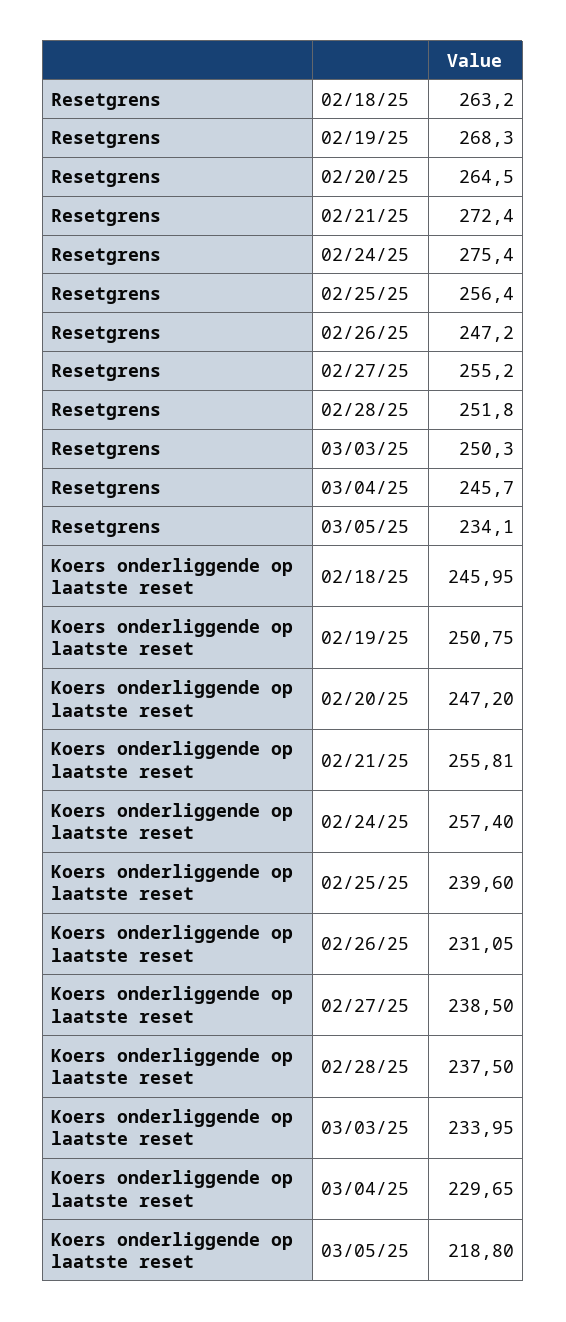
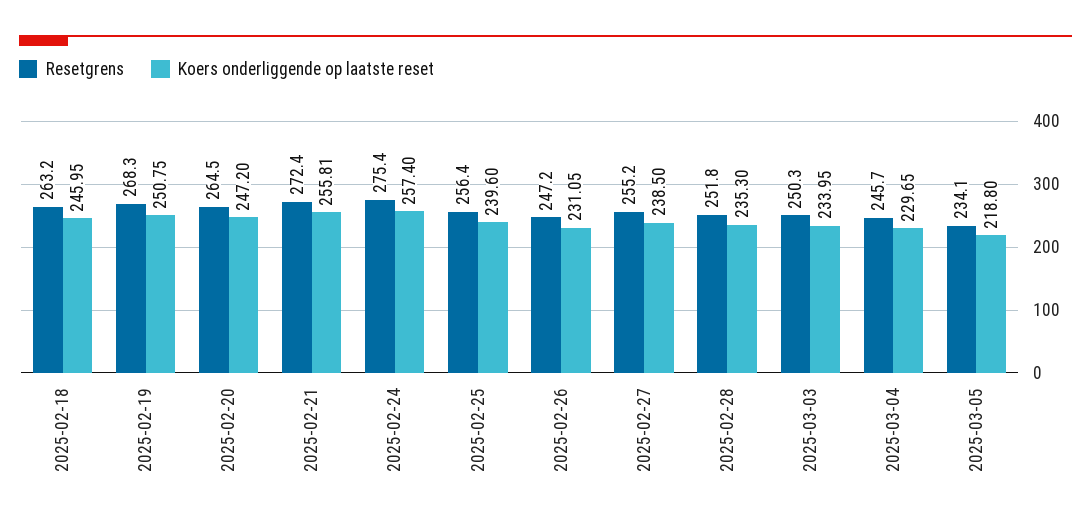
Koers onderliggende op laatste reset, 02/28/25: 237.5 -> 235.3

